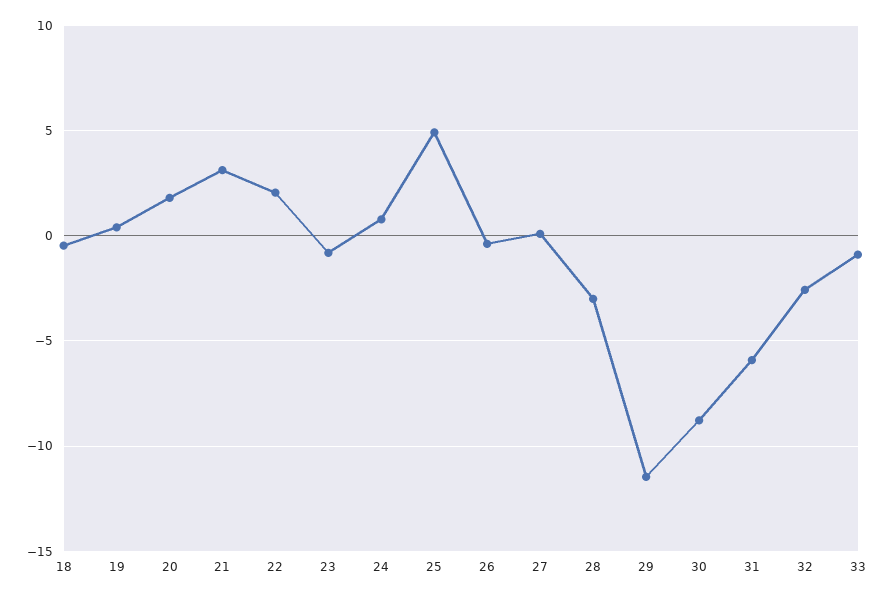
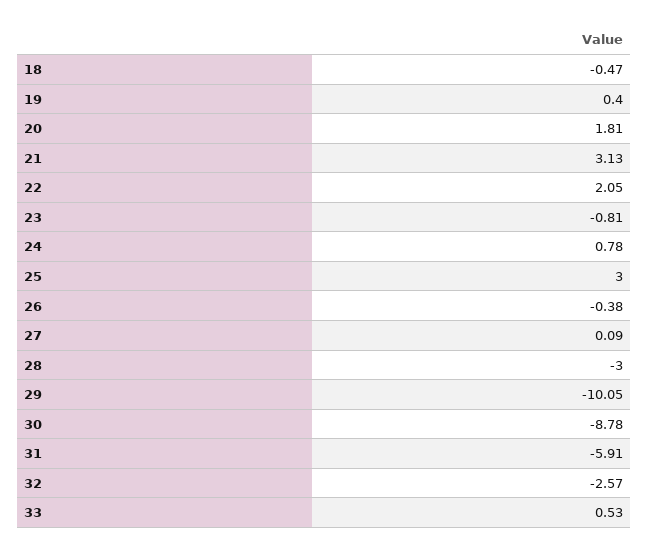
25: 5 -> 3
29: -11.5 -> -10.05
33: -1 -> 0.53

